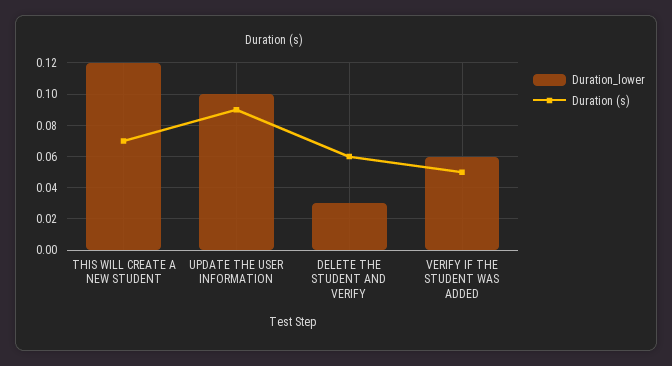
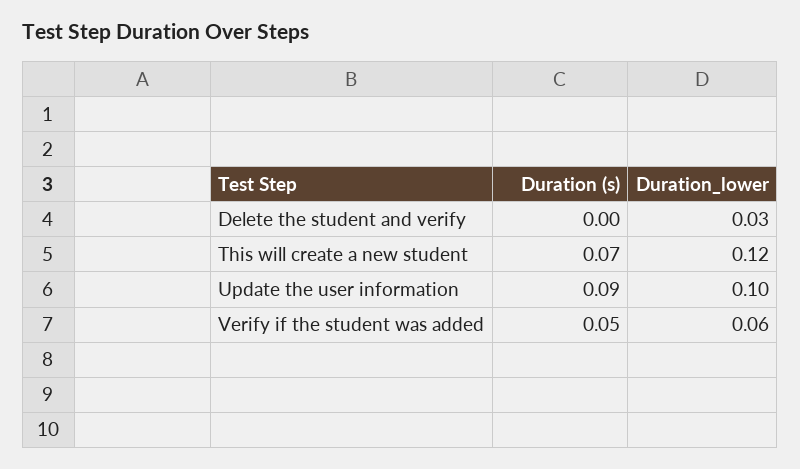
Duration (s), DELETE THE STUDENT AND VERIFY: 0.06 -> 0

